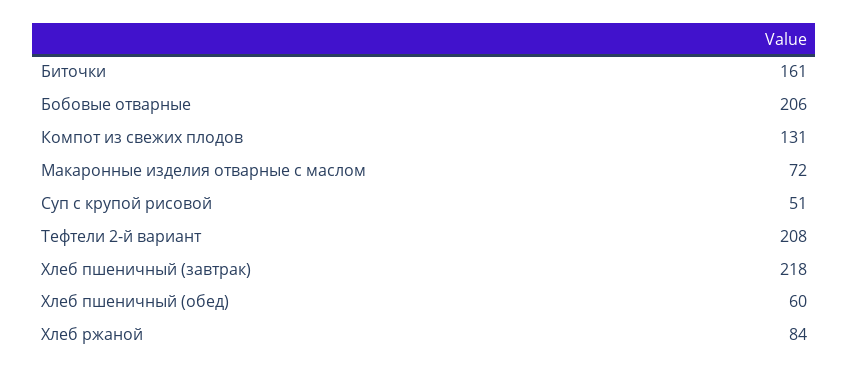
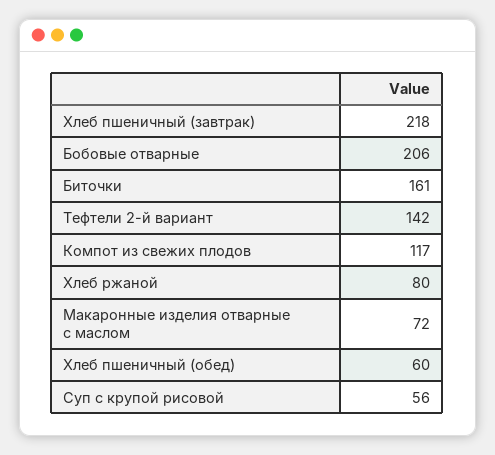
Компот из свежих плодов: 131 -> 117
Суп с крупой рисовой: 51 -> 56
Тефтели 2-й вариант: 208 -> 142
Хлеб ржаной: 84 -> 80

